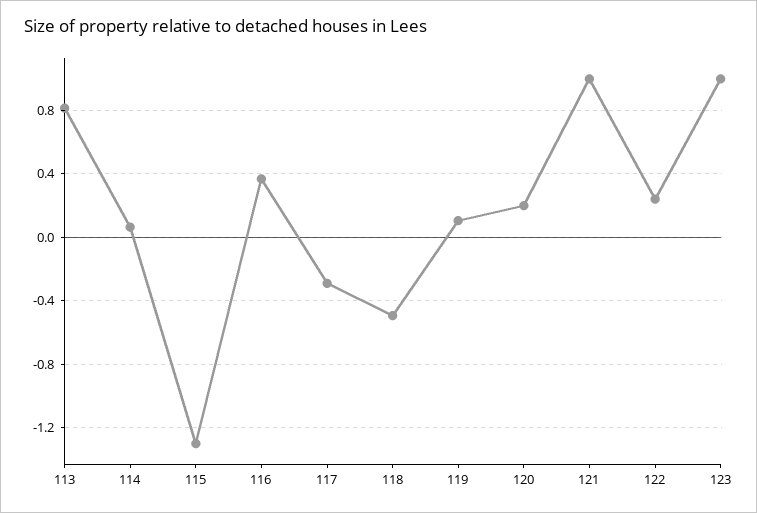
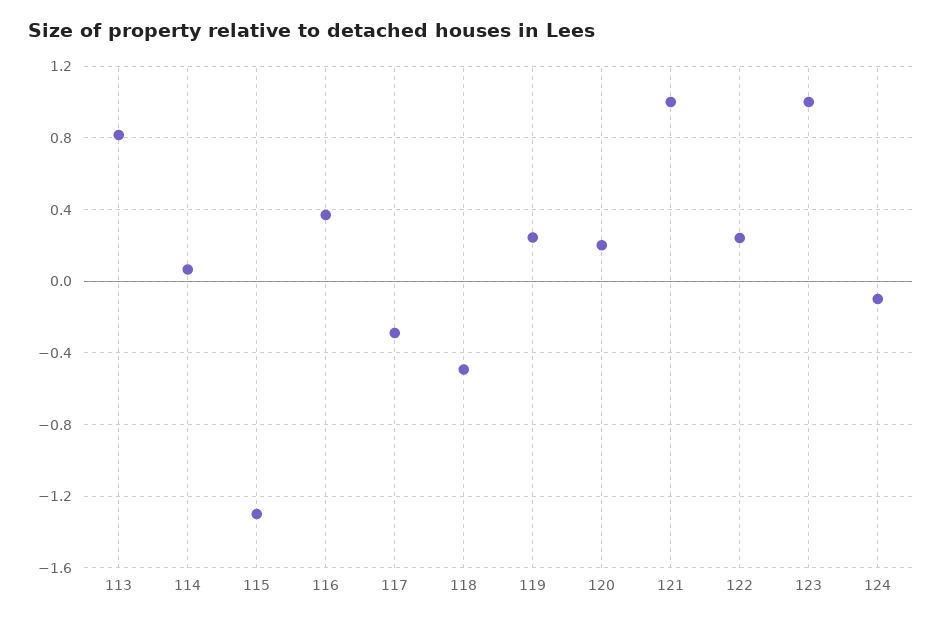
119: 0.1 -> 0.25
124: none -> -0.1

